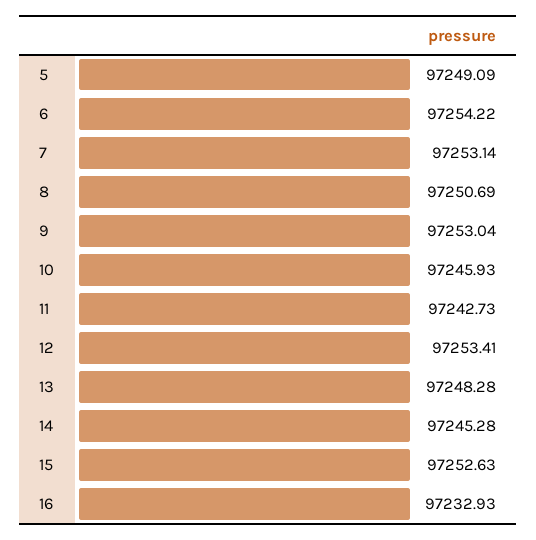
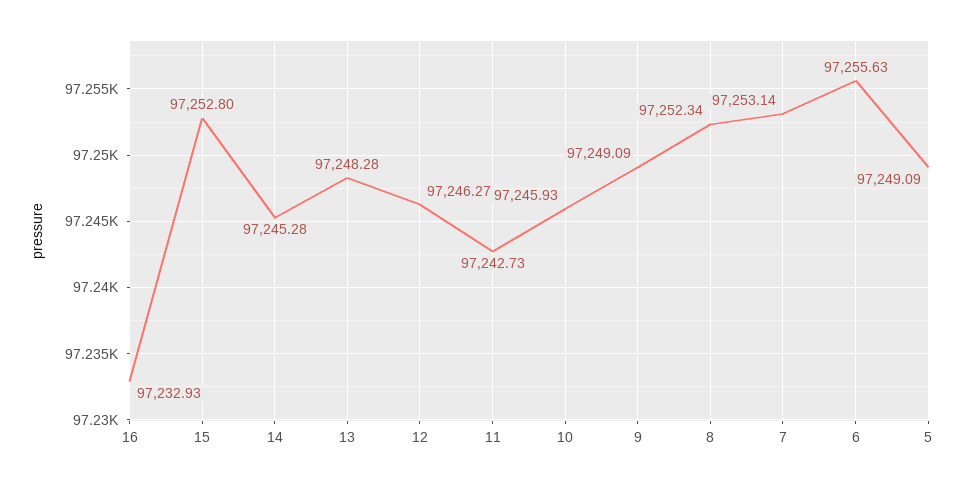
6: 97254.22 -> 97255.63
8: 97250.69 -> 97252.34
9: 97253.04 -> 97249.09
12: 97253.41 -> 97246.27
15: 97252.63 -> 97252.8

